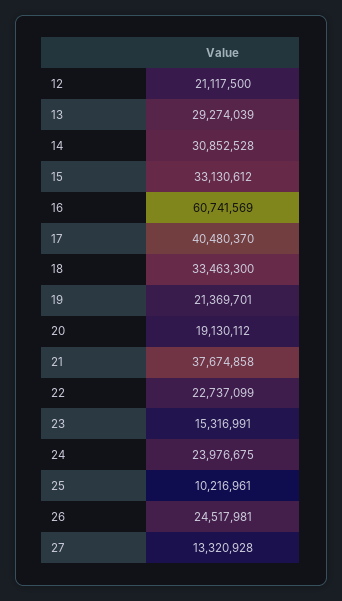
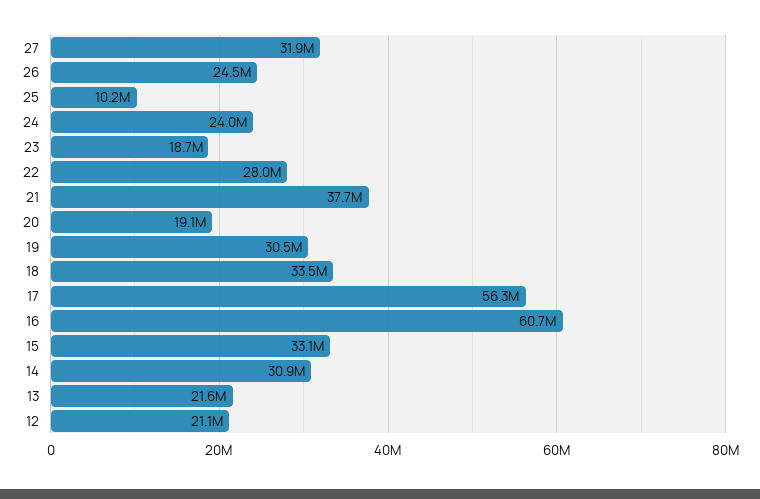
13: 29274039 -> 21600000
17: 40480370 -> 56300000
19: 21369701 -> 30500000
22: 22737099 -> 28000000
23: 15316991 -> 18700000
27: 13320928 -> 31900000

